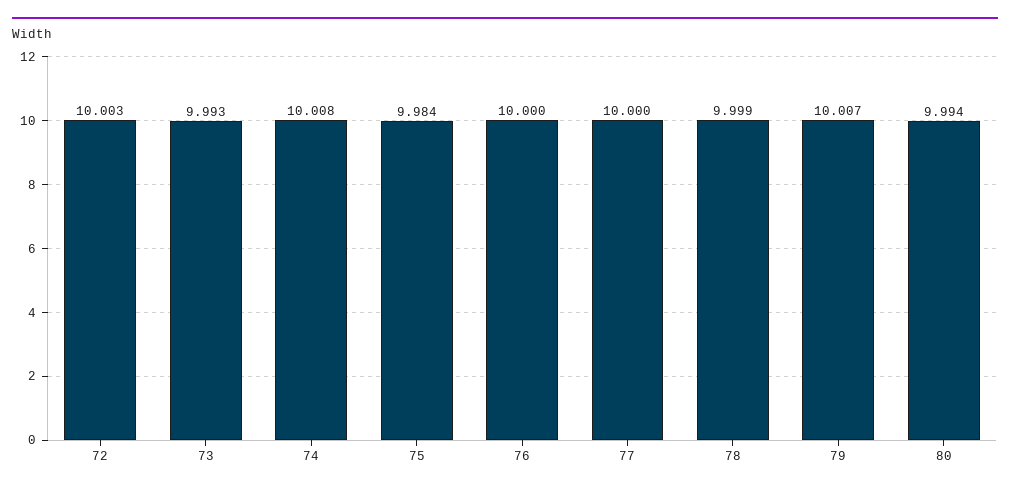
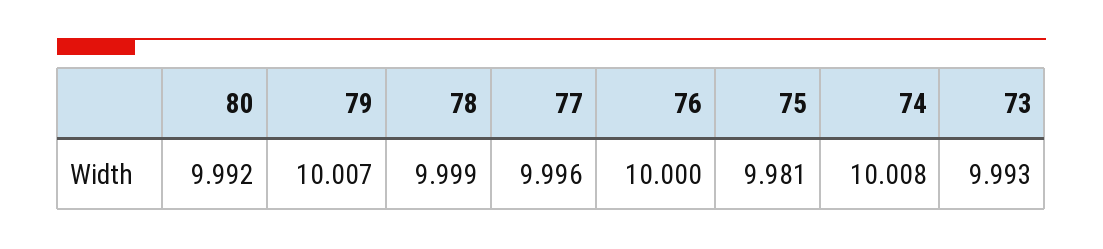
72: 10.003 -> none
75: 9.984 -> 9.981
77: 10 -> 9.996
80: 9.994 -> 9.992

